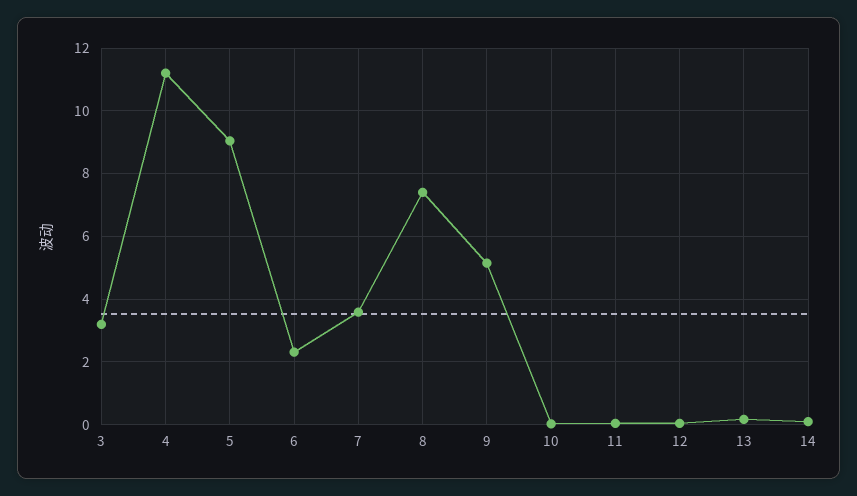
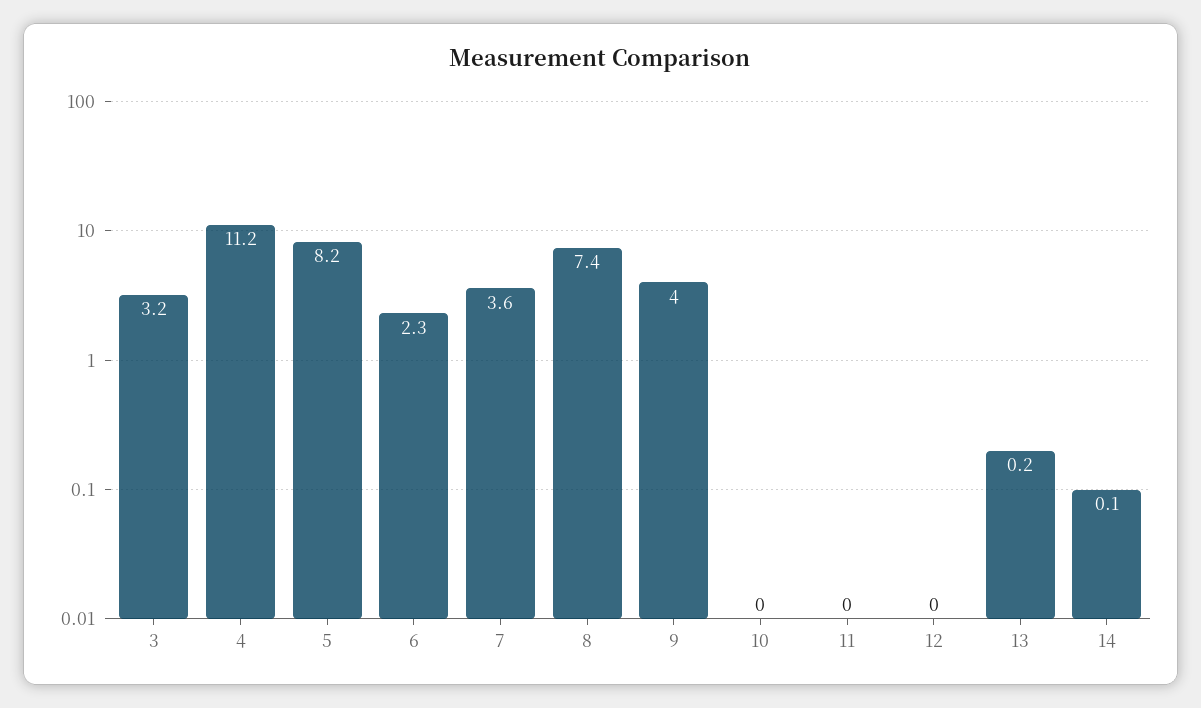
5: 9 -> 8.2
9: 5.2 -> 4

